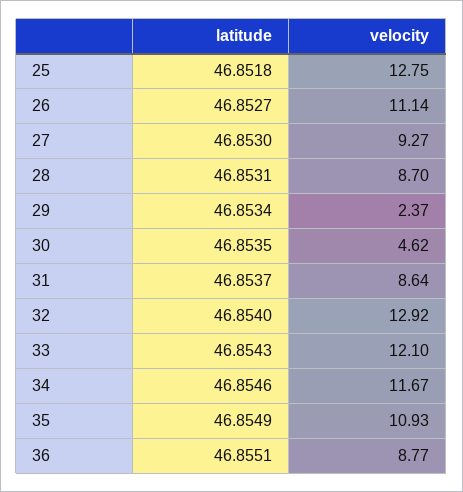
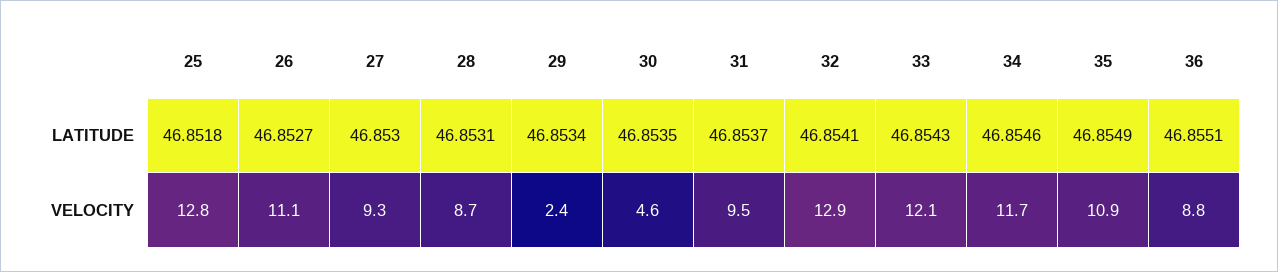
velocity, 31: 8.64 -> 9.5
latitude, 32: 46.854 -> 46.8541

